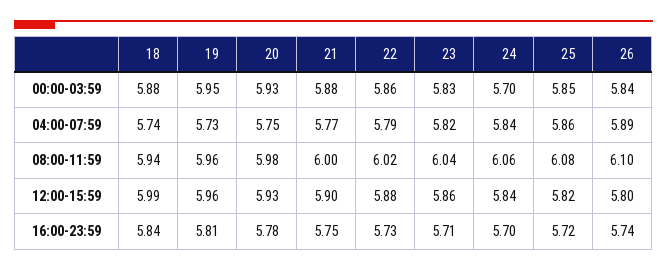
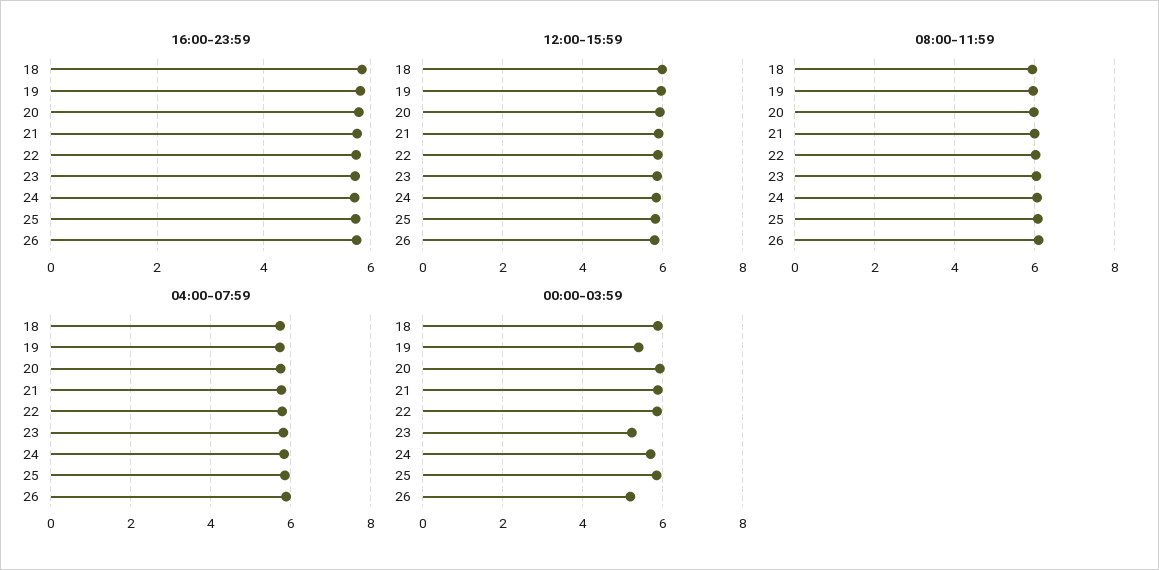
00:00-03:59, 19: 5.95 -> 5.4
00:00-03:59, 23: 5.83 -> 5.2
00:00-03:59, 26: 5.84 -> 5.2

